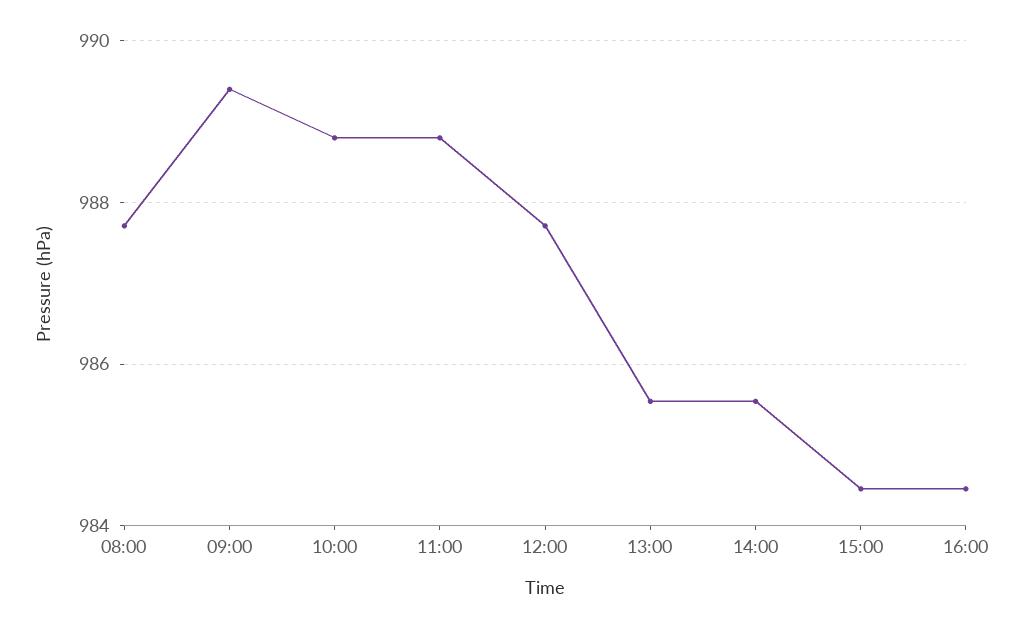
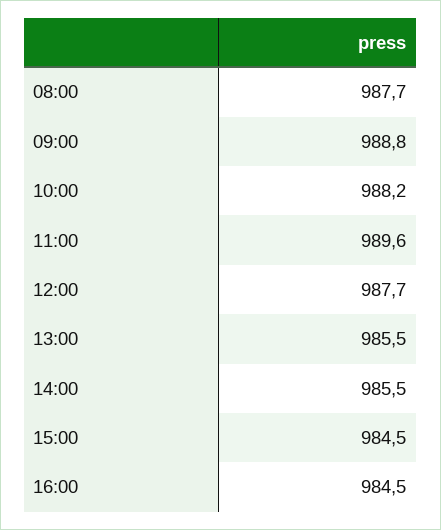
09:00: 989.4 -> 988.8
10:00: 988.8 -> 988.2
11:00: 988.8 -> 989.6

